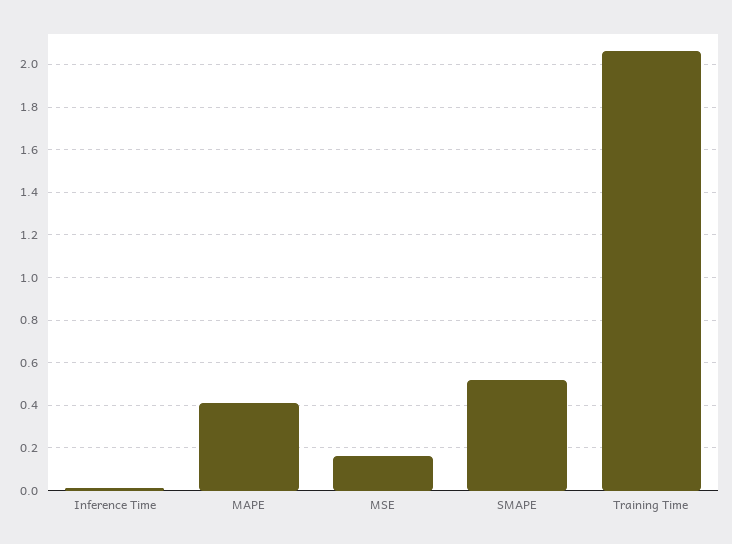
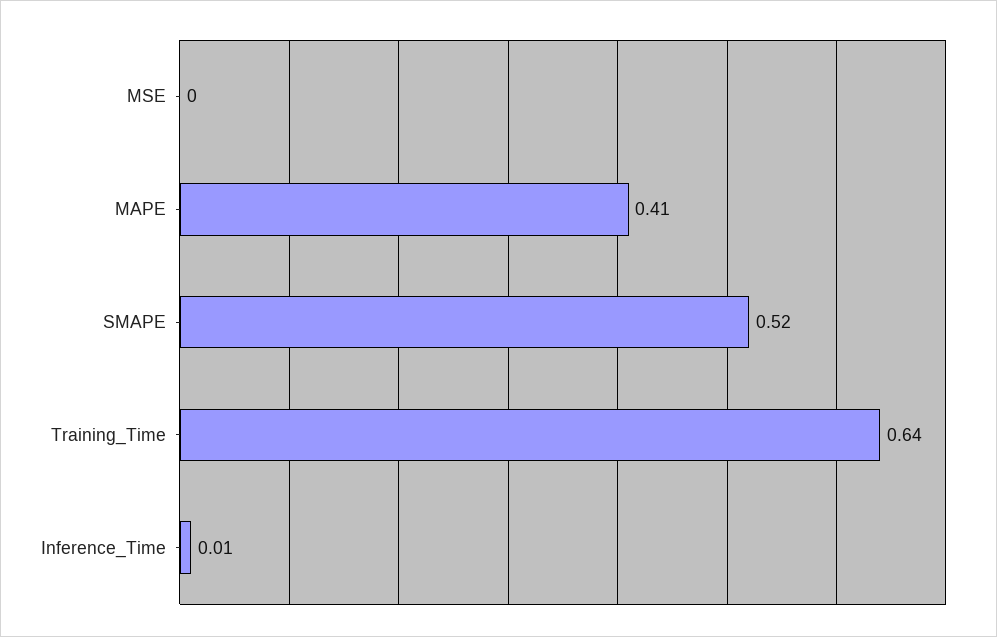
MSE: 0.15 -> 0
Training Time: 2.05 -> 0.64

